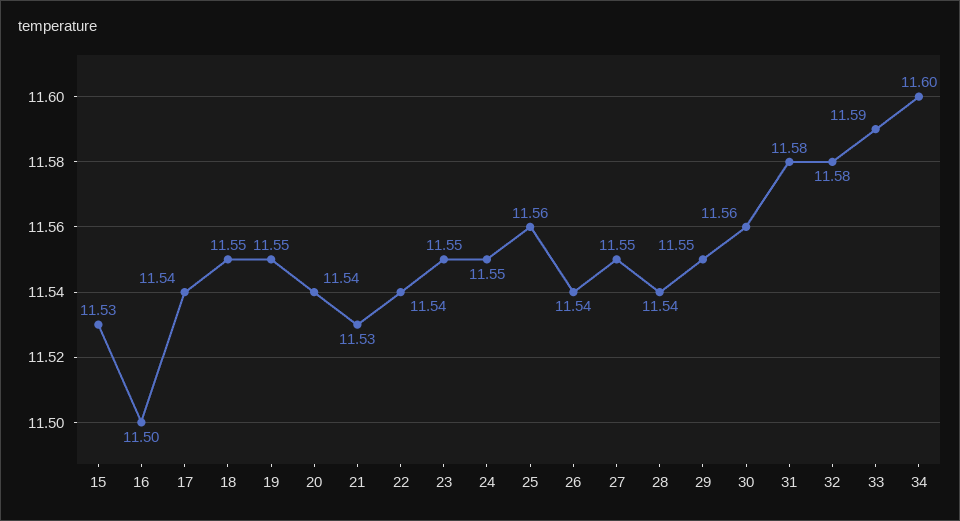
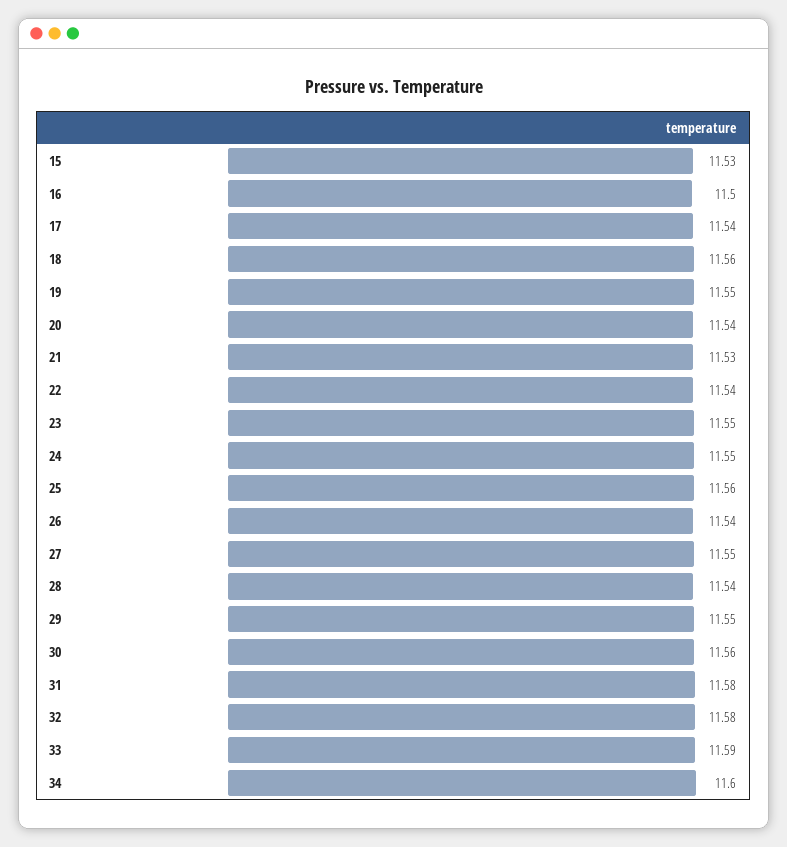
18: 11.55 -> 11.56

